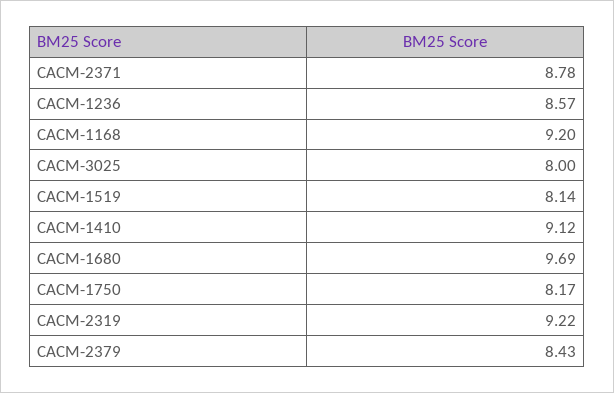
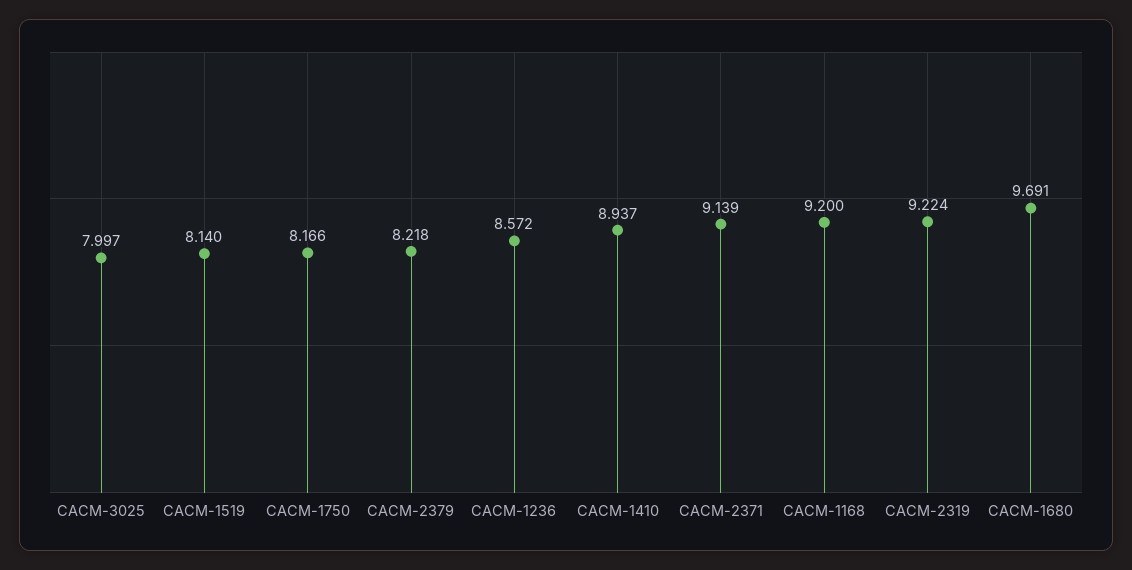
CACM-2371: 8.78 -> 9.139
CACM-1410: 9.12 -> 8.937
CACM-2379: 8.43 -> 8.218

